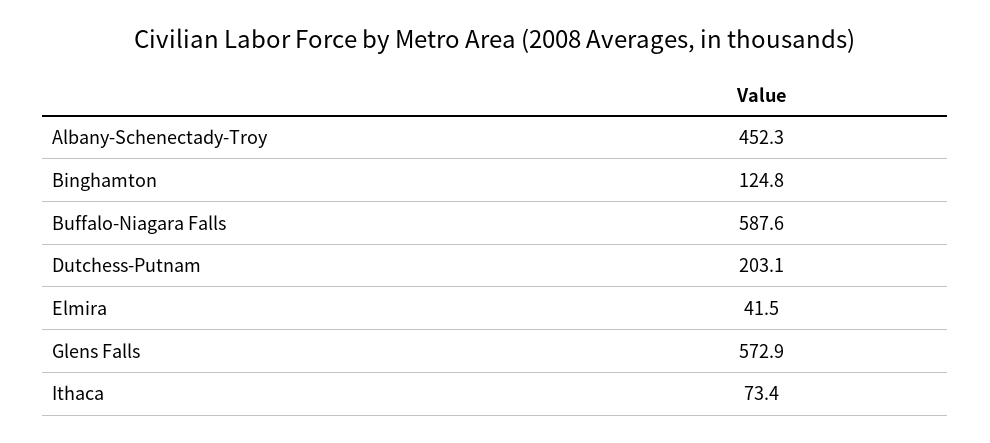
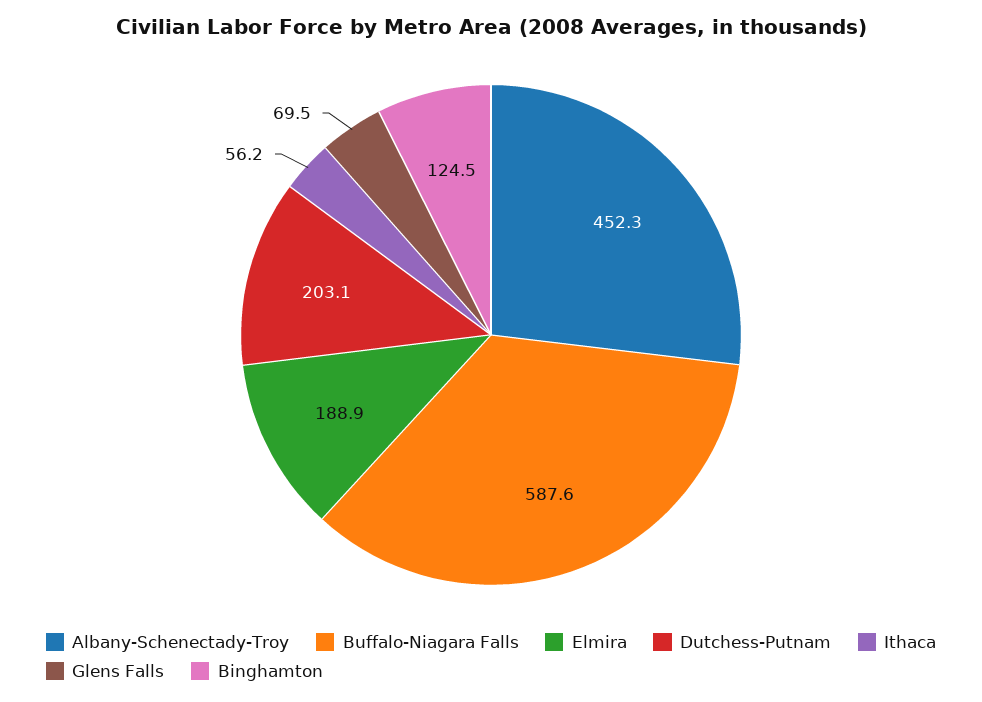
Binghamton: 124.8 -> 124.5
Elmira: 41.5 -> 188.9
Glens Falls: 572.9 -> 69.5
Ithaca: 73.4 -> 56.2

